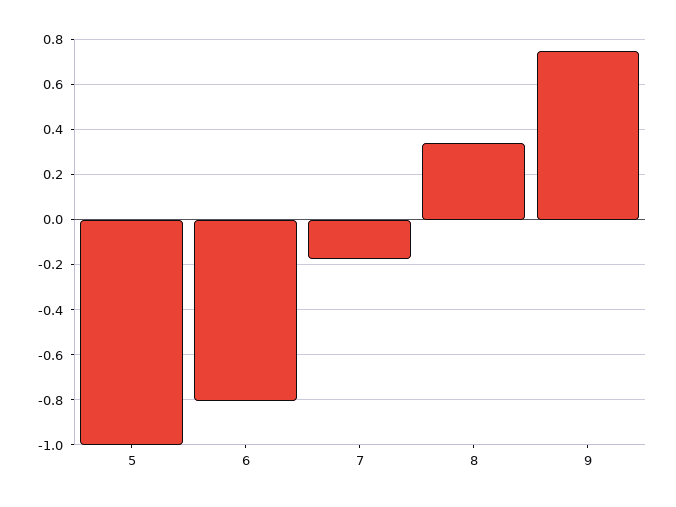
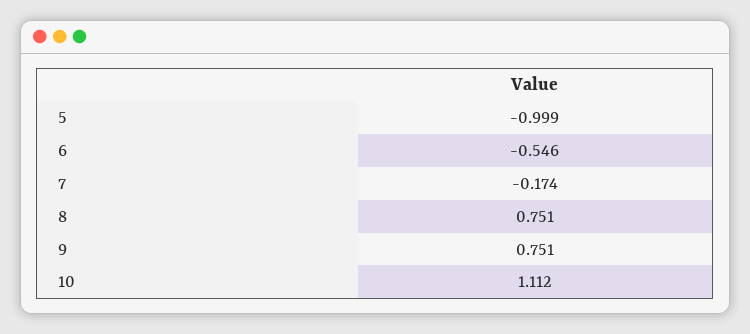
6: -0.8 -> -0.546
8: 0.35 -> 0.751
10: none -> 1.112

